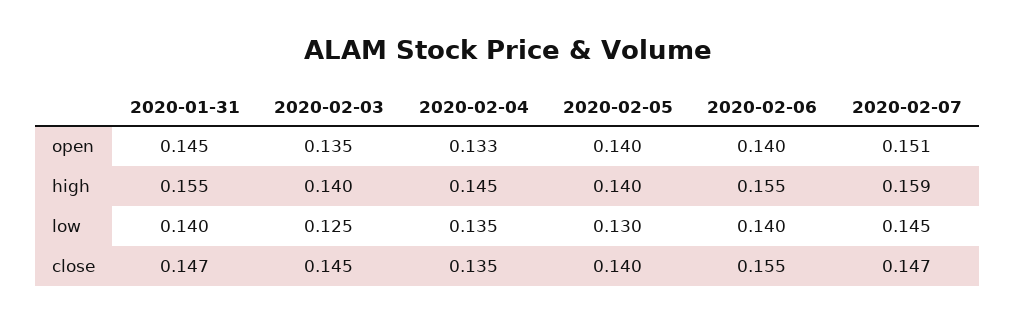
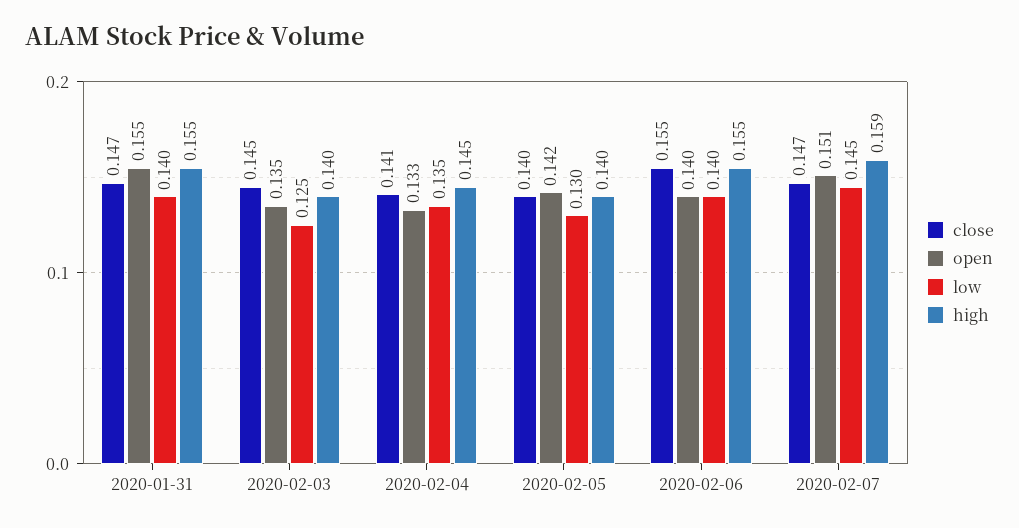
open, 2020-01-31: 0.145 -> 0.155
open, 2020-02-05: 0.14 -> 0.142
close, 2020-02-04: 0.135 -> 0.141

